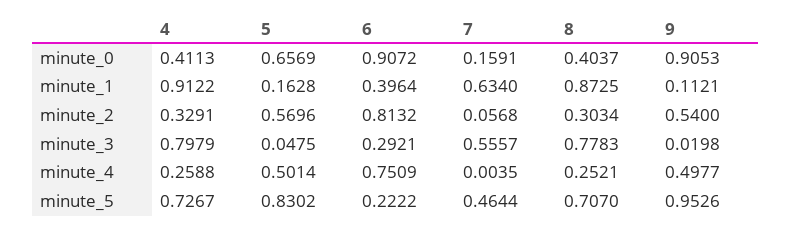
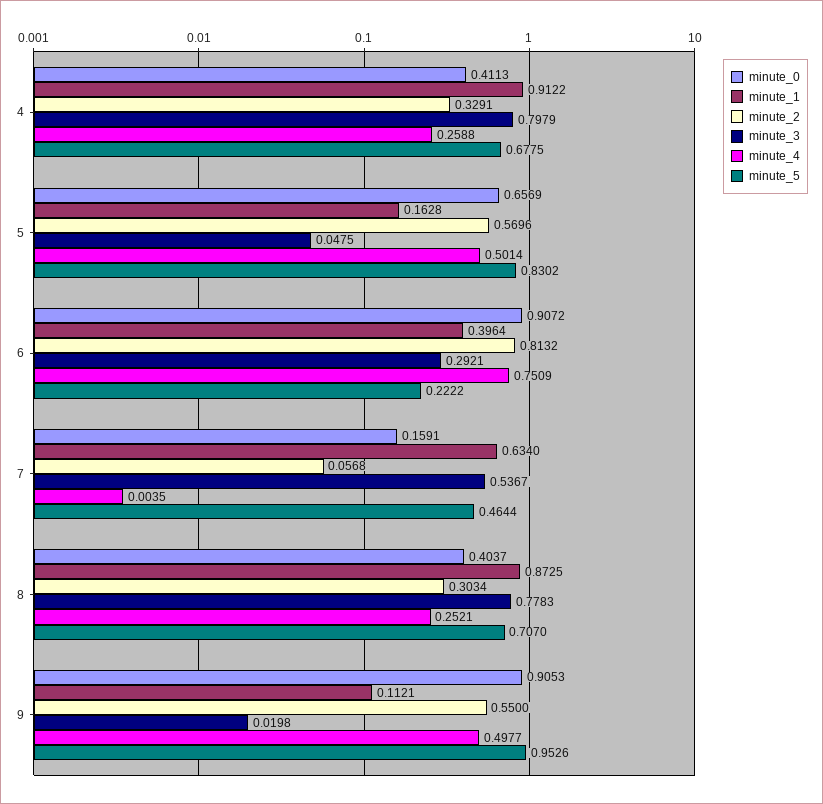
minute_2, 9: 0.54 -> 0.55
minute_3, 7: 0.5557 -> 0.5367
minute_5, 4: 0.7267 -> 0.6775

